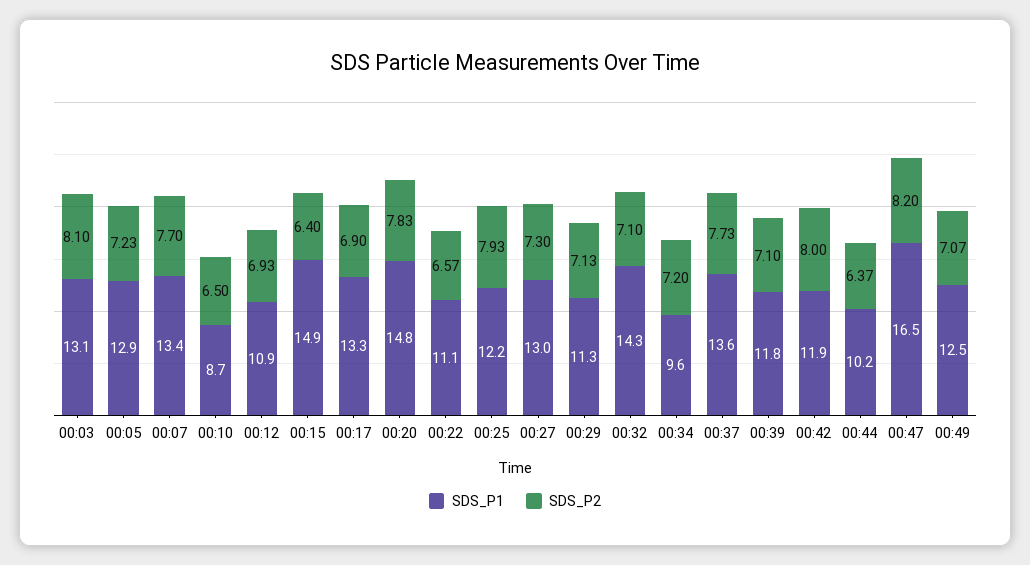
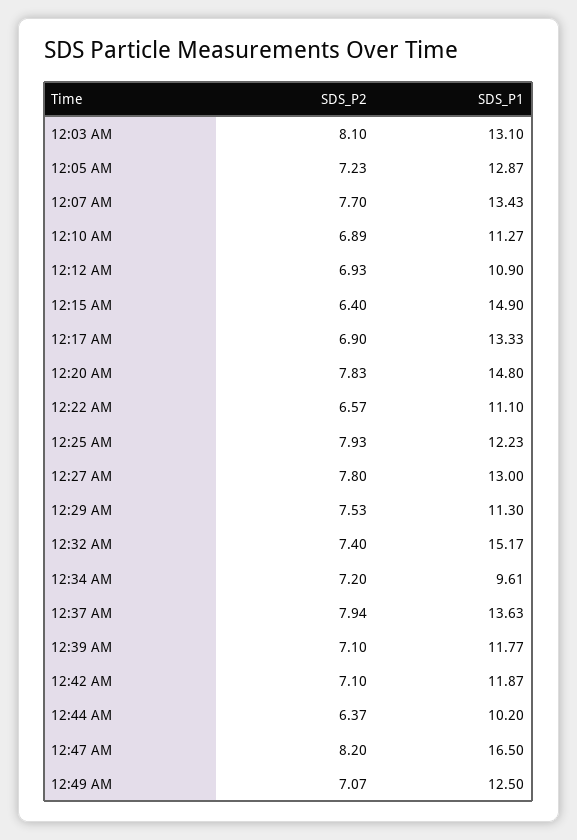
SDS_P1, 00:10: 8.7 -> 11.27
SDS_P2, 00:10: 6.5 -> 6.89
SDS_P2, 00:27: 7.3 -> 7.8
SDS_P2, 00:29: 7.13 -> 7.53
SDS_P1, 00:32: 14.3 -> 15.17
SDS_P2, 00:32: 7.1 -> 7.4
SDS_P2, 00:37: 7.73 -> 7.94
SDS_P2, 00:42: 8 -> 7.1

